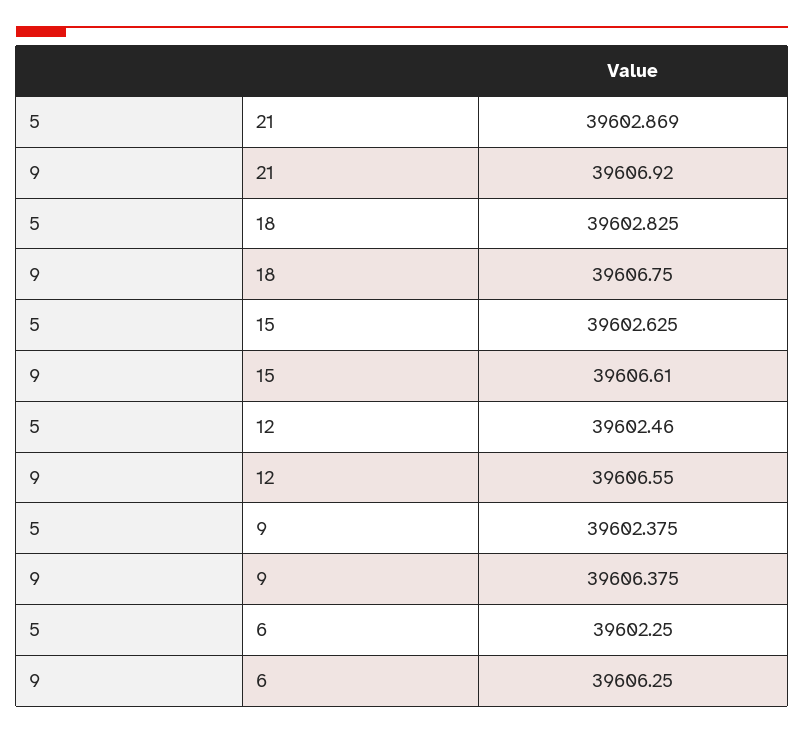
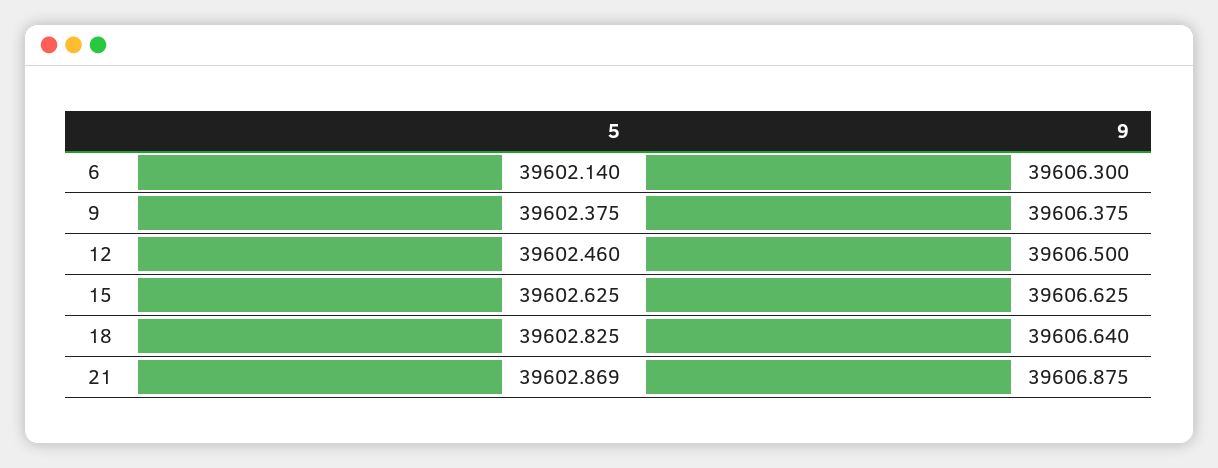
9, 21: 39606.92 -> 39606.875
9, 18: 39606.75 -> 39606.64
9, 15: 39606.61 -> 39606.625
9, 12: 39606.55 -> 39606.5
5, 6: 39602.25 -> 39602.14
9, 6: 39606.25 -> 39606.3

